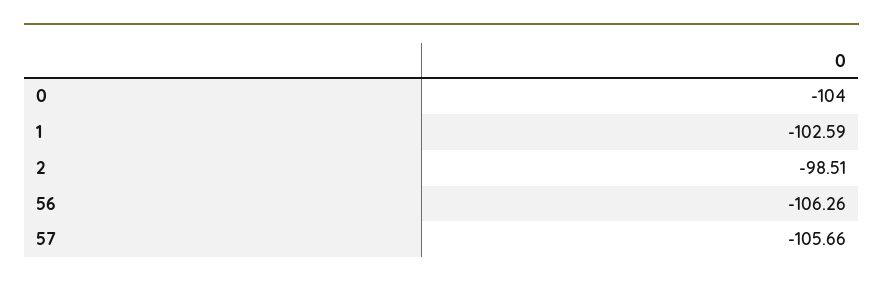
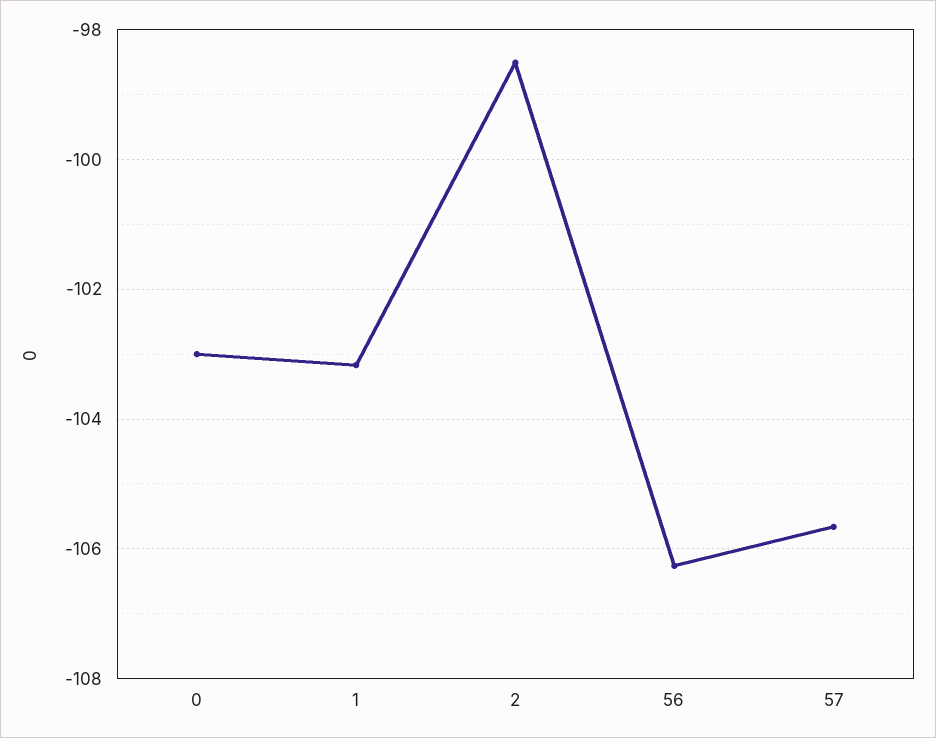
0: -104 -> -103
1: -102.59 -> -103.2

